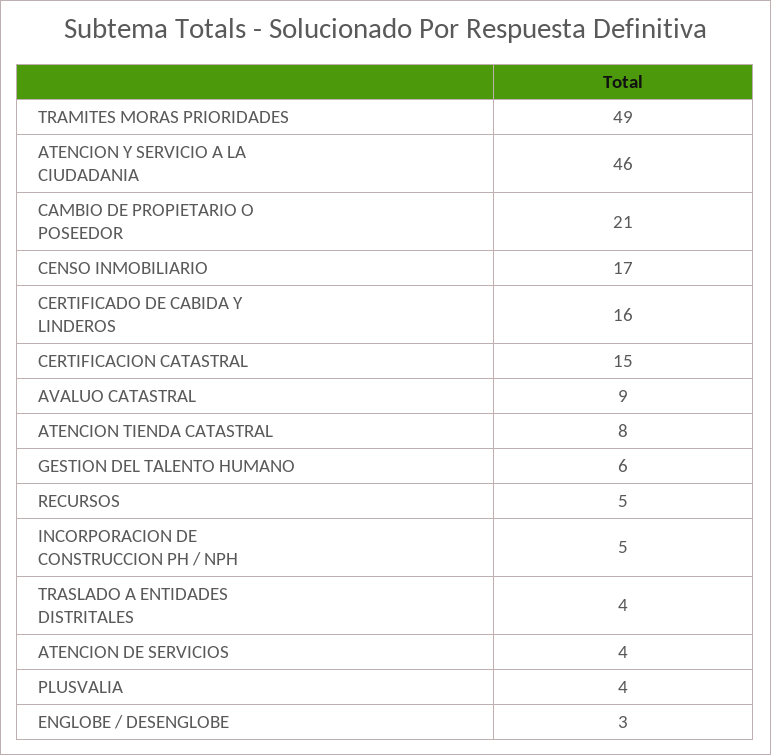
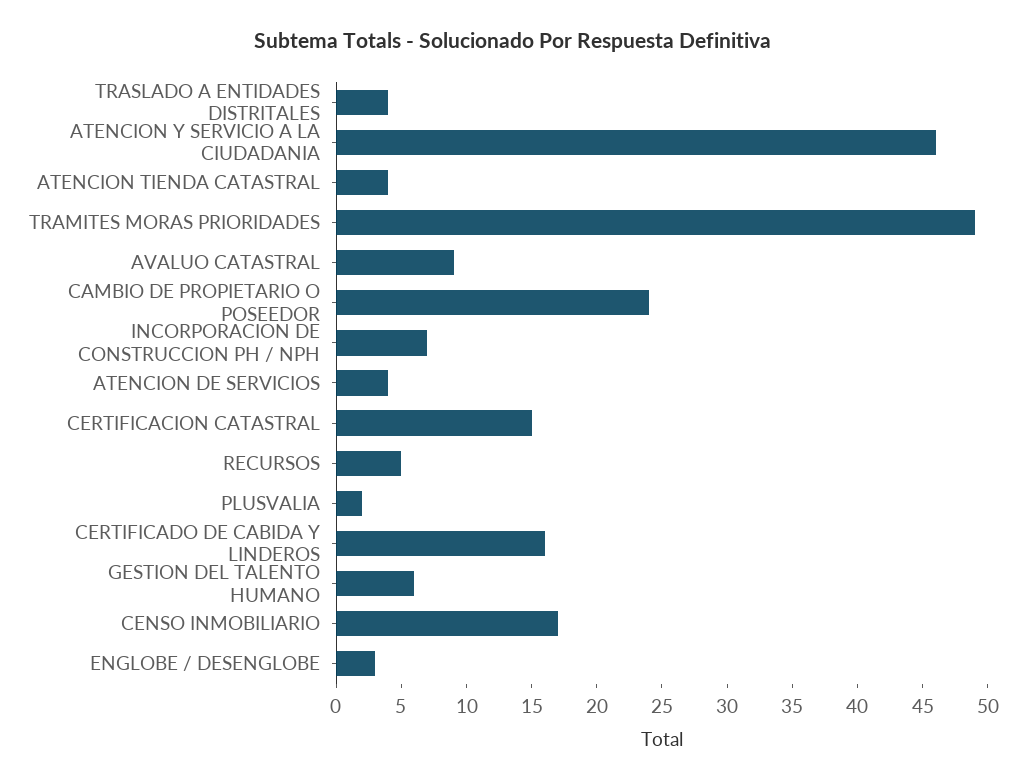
CAMBIO DE PROPIETARIO O POSEEDOR: 21 -> 24
ATENCION TIENDA CATASTRAL: 8 -> 4
INCORPORACION DE CONSTRUCCION PH / NPH: 5 -> 7
PLUSVALIA: 4 -> 2

